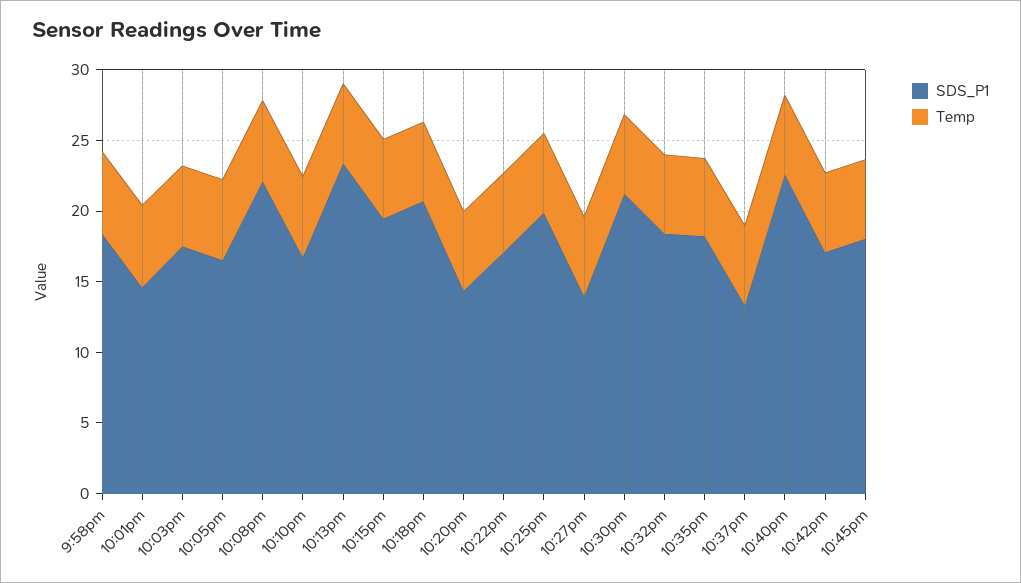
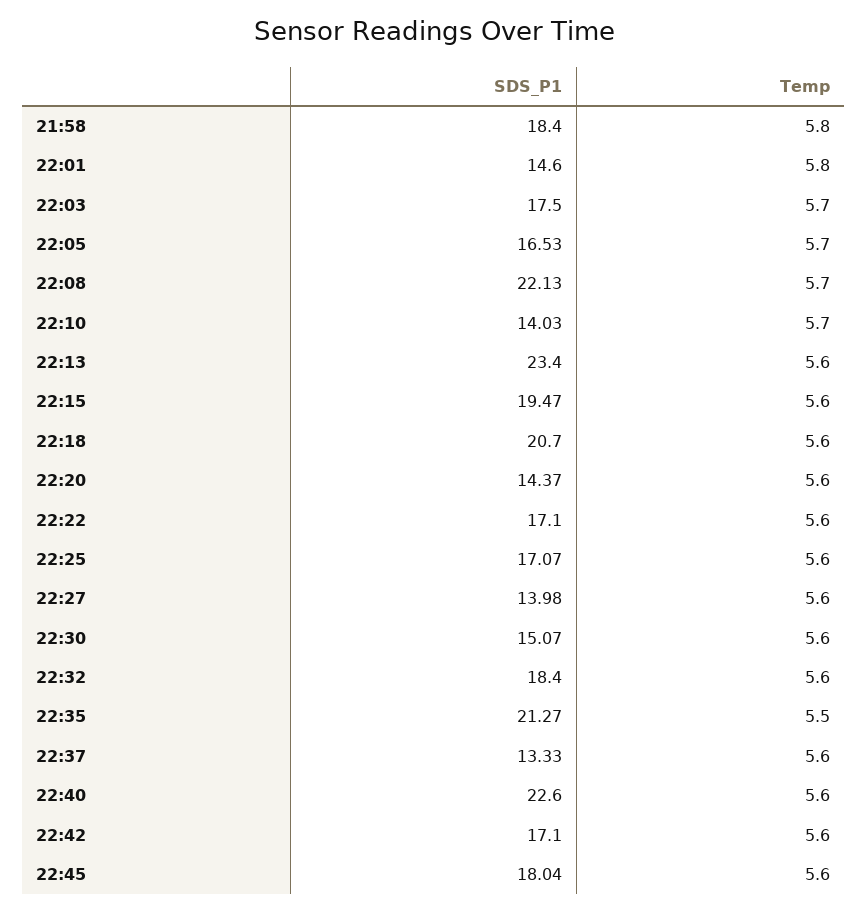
SDS_P1, 10:10pm: 17 -> 14.03
SDS_P1, 10:25pm: 20 -> 17.07
SDS_P1, 10:30pm: 21 -> 15.07
SDS_P1, 10:35pm: 18 -> 21.27

